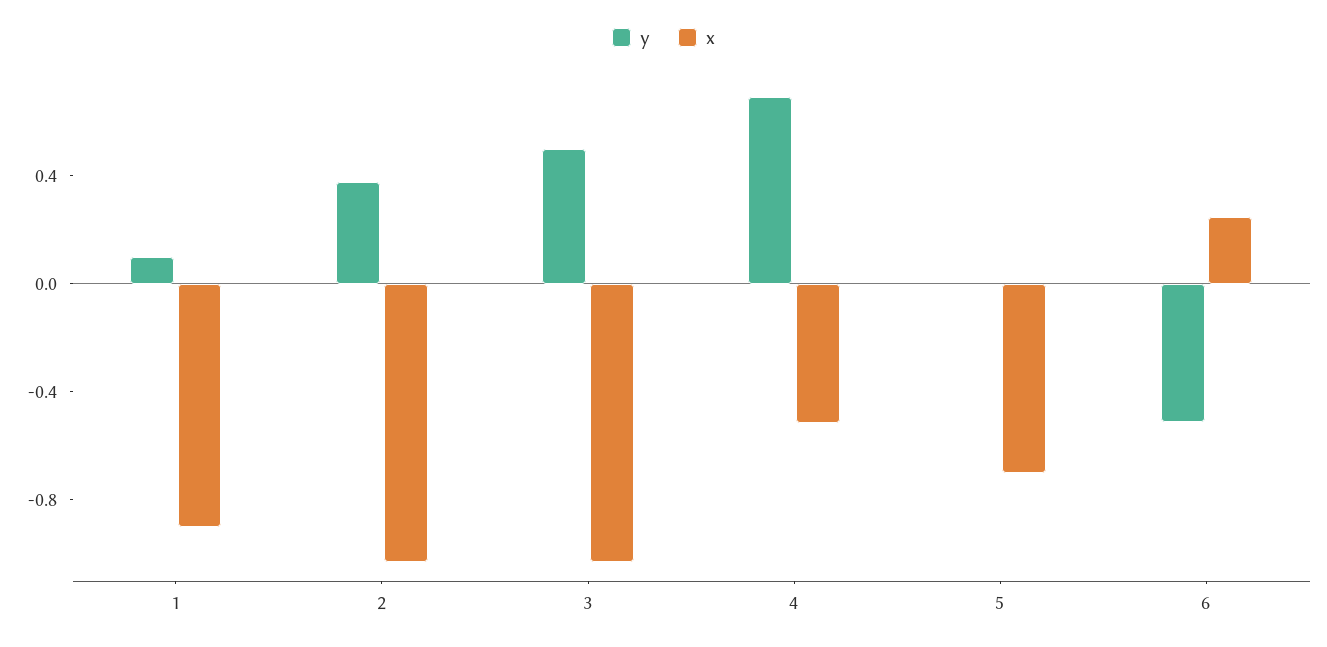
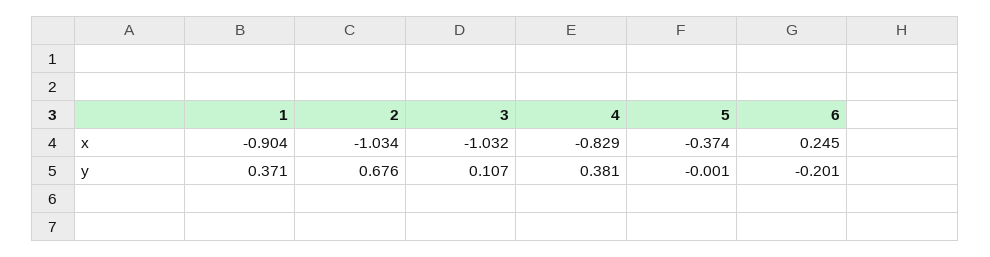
y, 1: 0.1 -> 0.371
y, 2: 0.4 -> 0.676
y, 3: 0.5 -> 0.107
y, 4: 0.7 -> 0.381
x, 4: -0.5 -> -0.829
x, 5: -0.7 -> -0.374
y, 6: -0.5 -> -0.201

